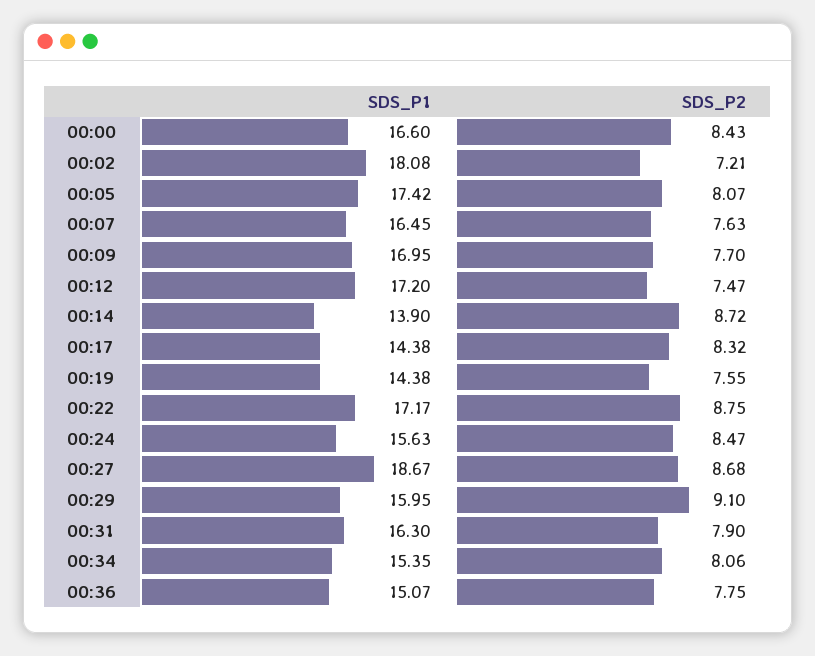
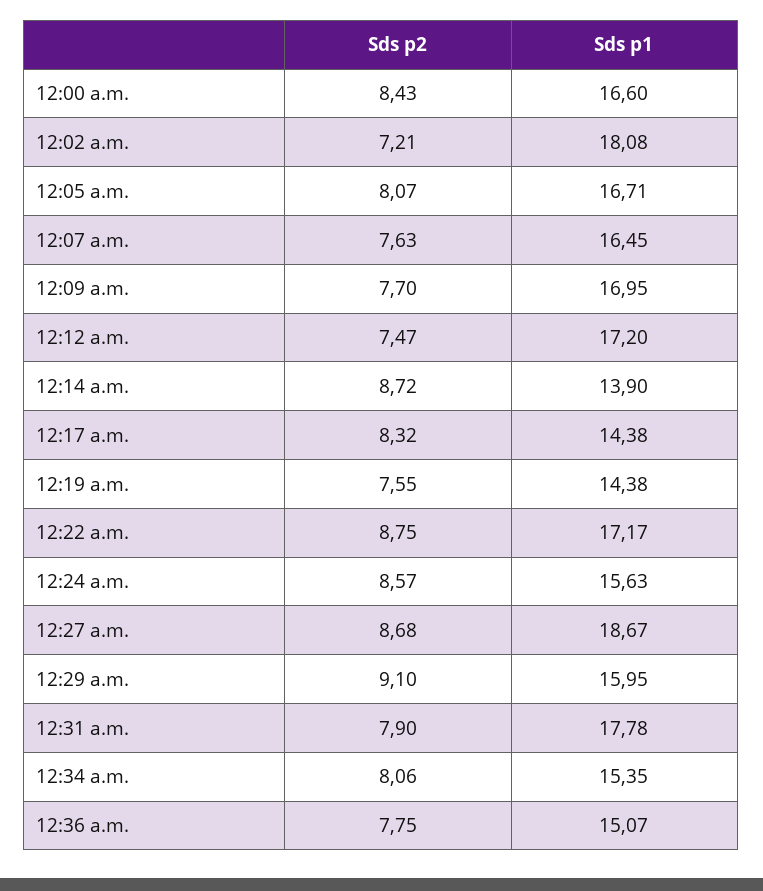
SDS_P1, 00:05: 17.42 -> 16.71
SDS_P2, 00:24: 8.47 -> 8.57
SDS_P1, 00:31: 16.3 -> 17.78

